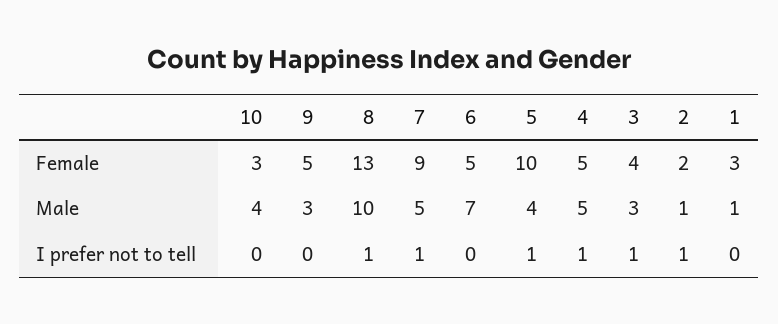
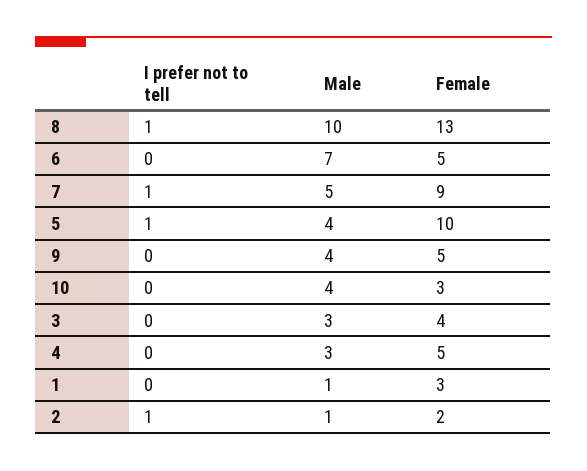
9, Male: 3 -> 4
4, Male: 5 -> 3
4, I prefer not to tell: 1 -> 0
3, I prefer not to tell: 1 -> 0

